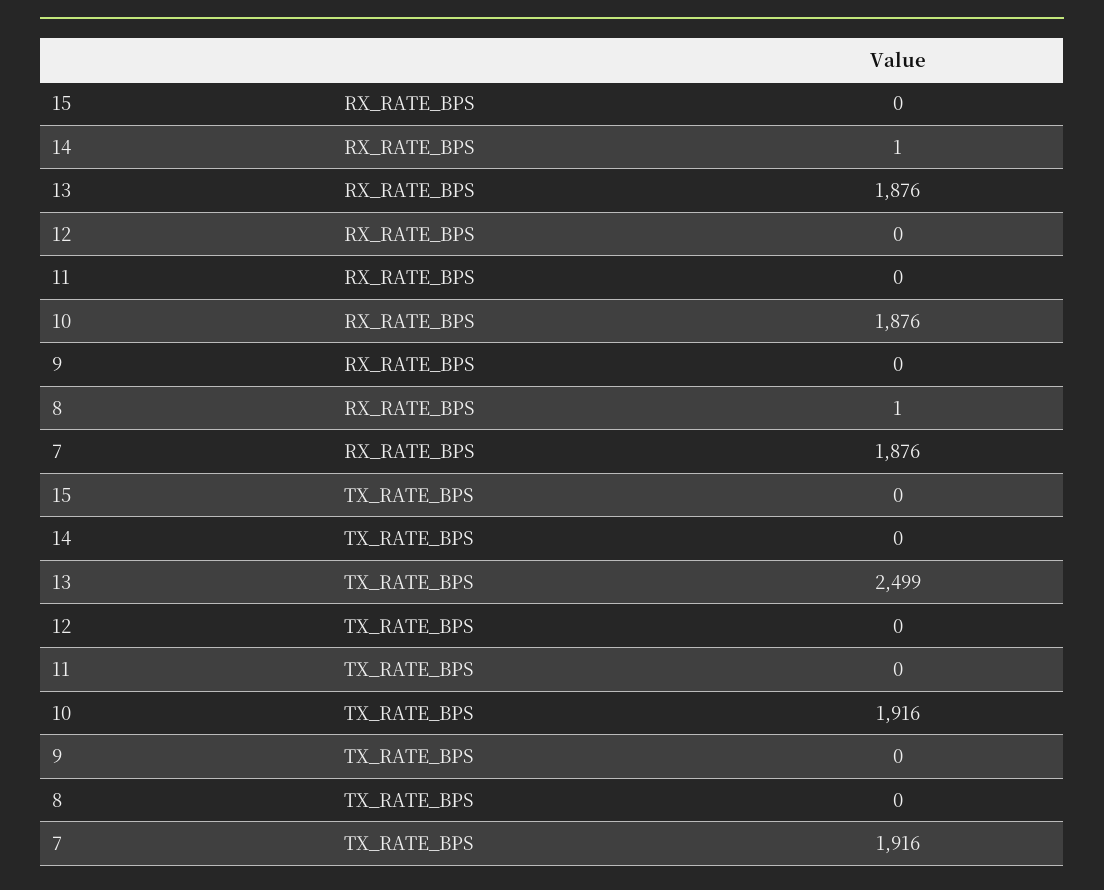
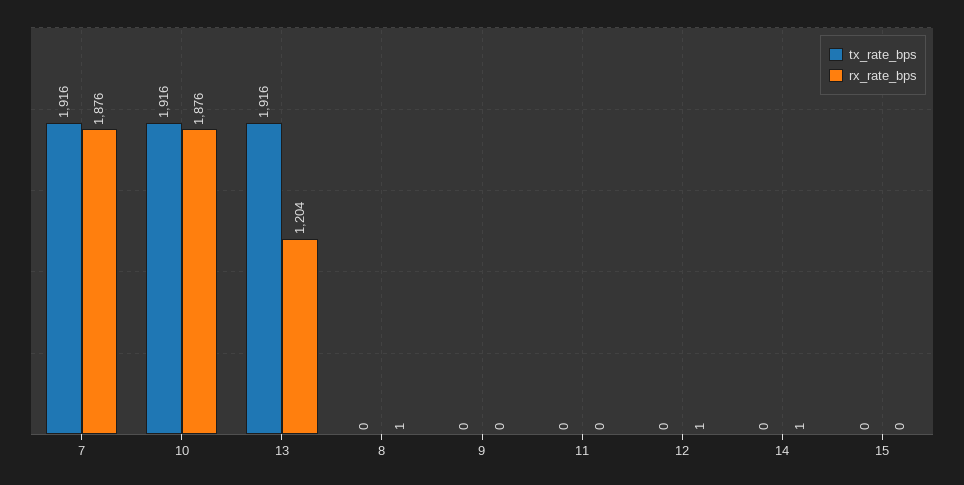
RX_RATE_BPS, 13: 1876 -> 1204
RX_RATE_BPS, 12: 0 -> 1
TX_RATE_BPS, 13: 2499 -> 1916

